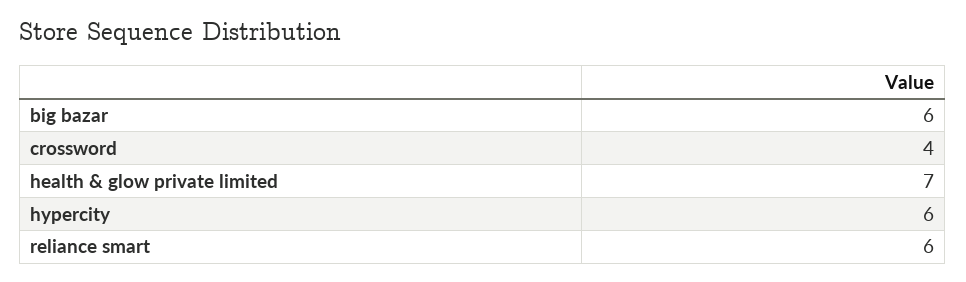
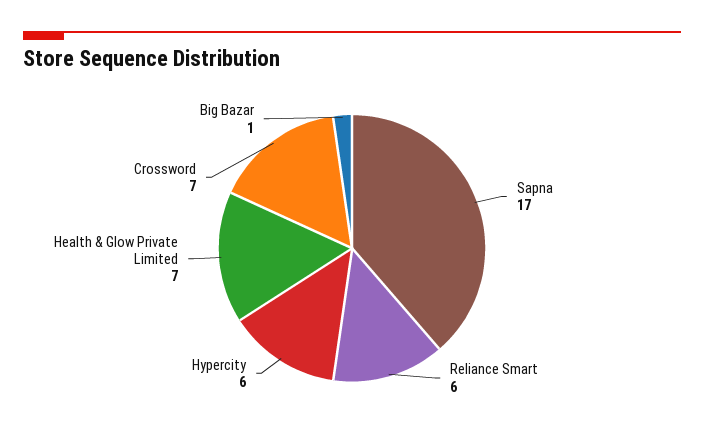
big bazar: 6 -> 1
crossword: 4 -> 7
Sapna: none -> 17

